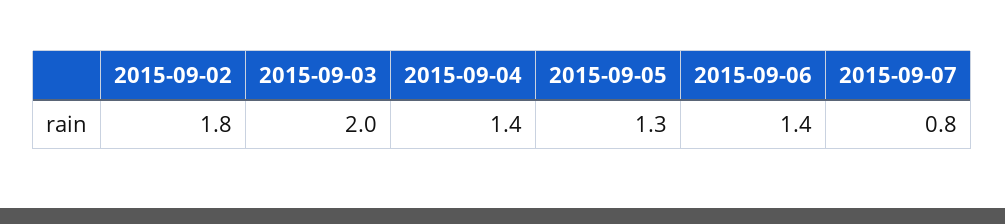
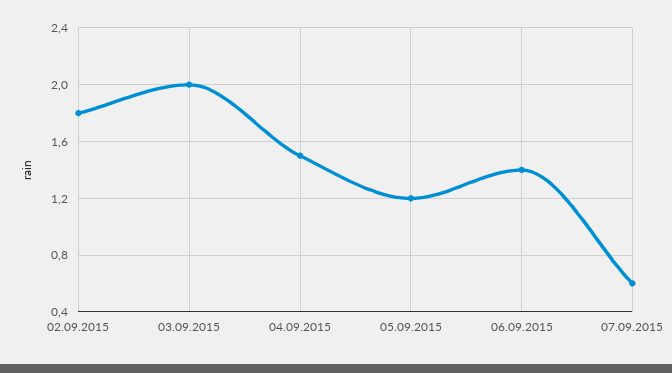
2015-09-04: 1.4 -> 1.5
2015-09-05: 1.3 -> 1.2
2015-09-07: 0.8 -> 0.6

